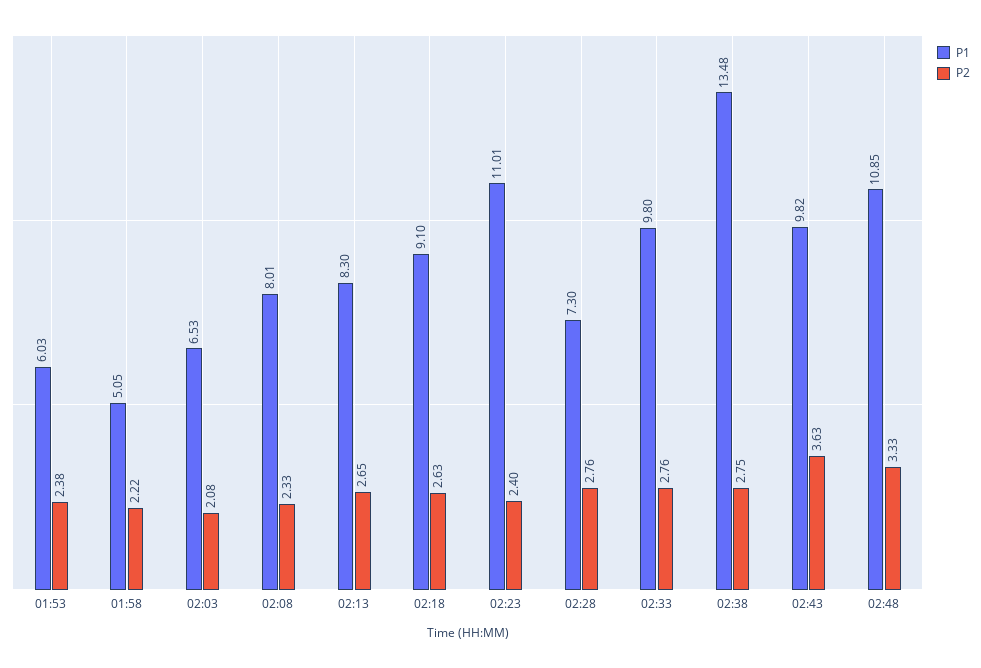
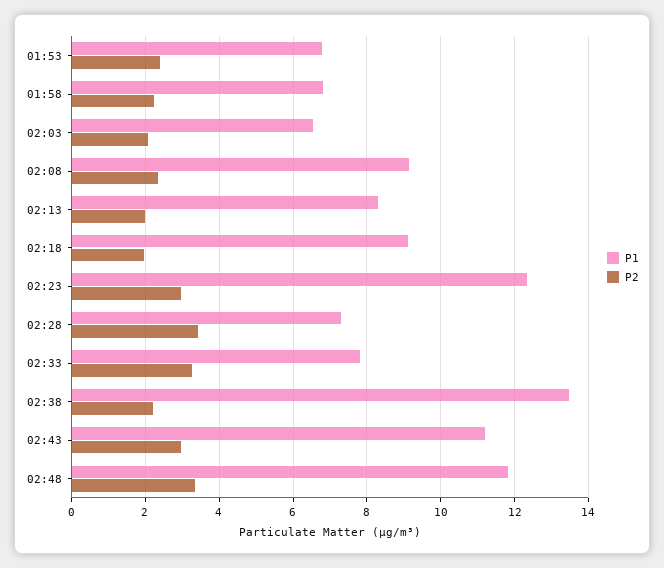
P1, 01:53: 6.03 -> 6.8
P1, 01:58: 5.05 -> 6.8
P1, 02:08: 8.01 -> 9.2
P2, 02:13: 2.65 -> 2
P2, 02:18: 2.63 -> 2
P1, 02:23: 11.01 -> 12.4
P2, 02:23: 2.4 -> 3
P2, 02:28: 2.76 -> 3.4
P1, 02:33: 9.8 -> 7.8
P2, 02:33: 2.76 -> 3.2
P2, 02:38: 2.75 -> 2.2
P1, 02:43: 9.82 -> 11.2
P2, 02:43: 3.63 -> 3
P1, 02:48: 10.85 -> 11.8

